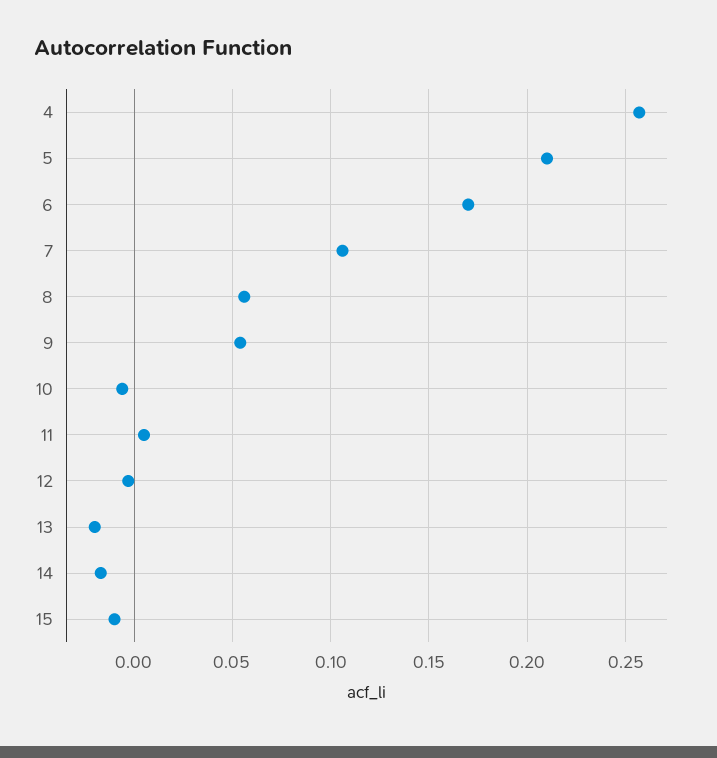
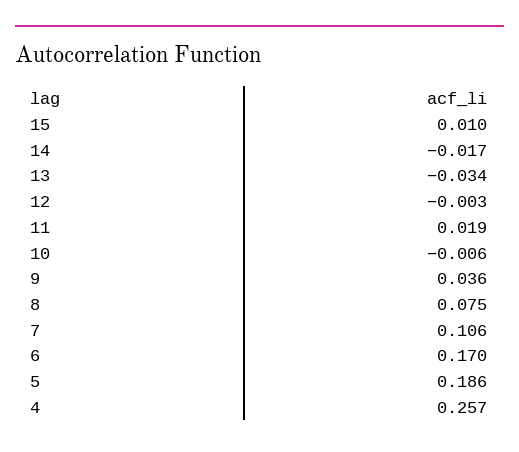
5: 0.21 -> 0.186
8: 0.055 -> 0.075
9: 0.055 -> 0.036
11: 0.005 -> 0.019
13: -0.02 -> -0.034
15: -0.01 -> 0.01

